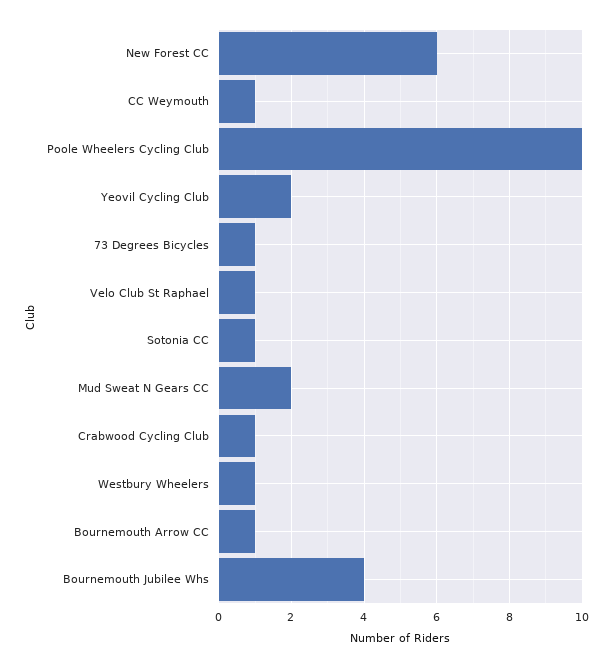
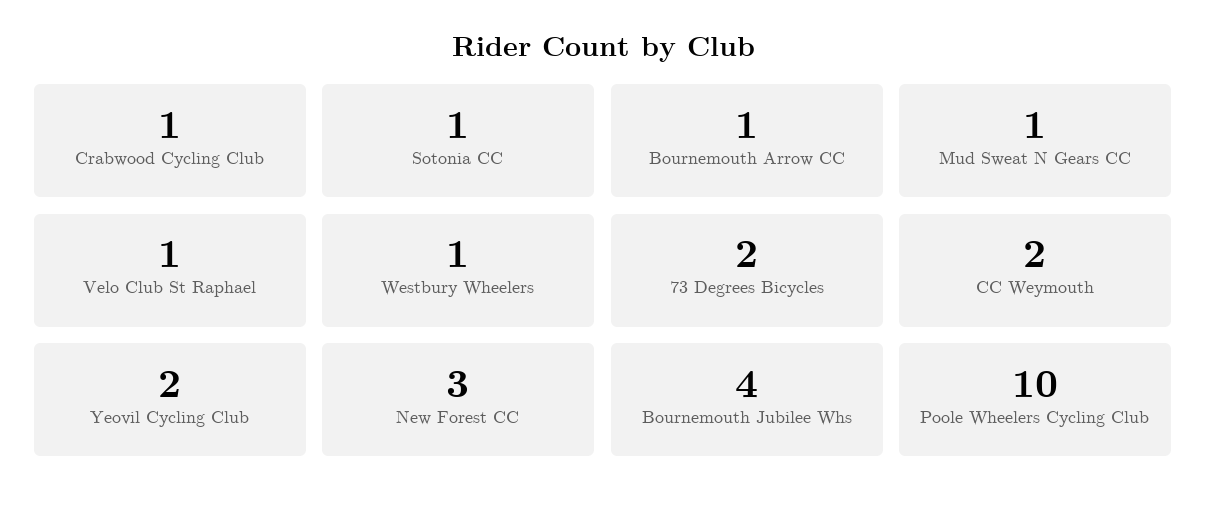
New Forest CC: 6 -> 3
CC Weymouth: 1 -> 2
73 Degrees Bicycles: 1 -> 2
Mud Sweat N Gears CC: 2 -> 1

